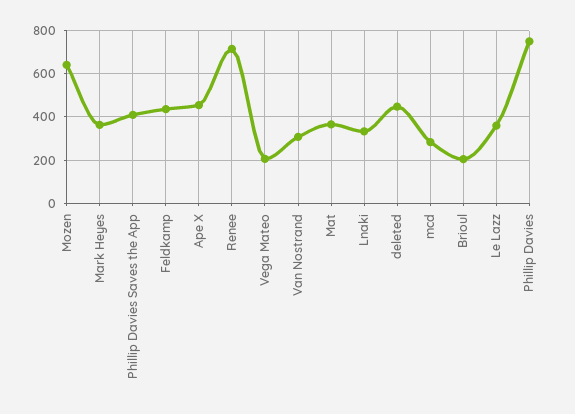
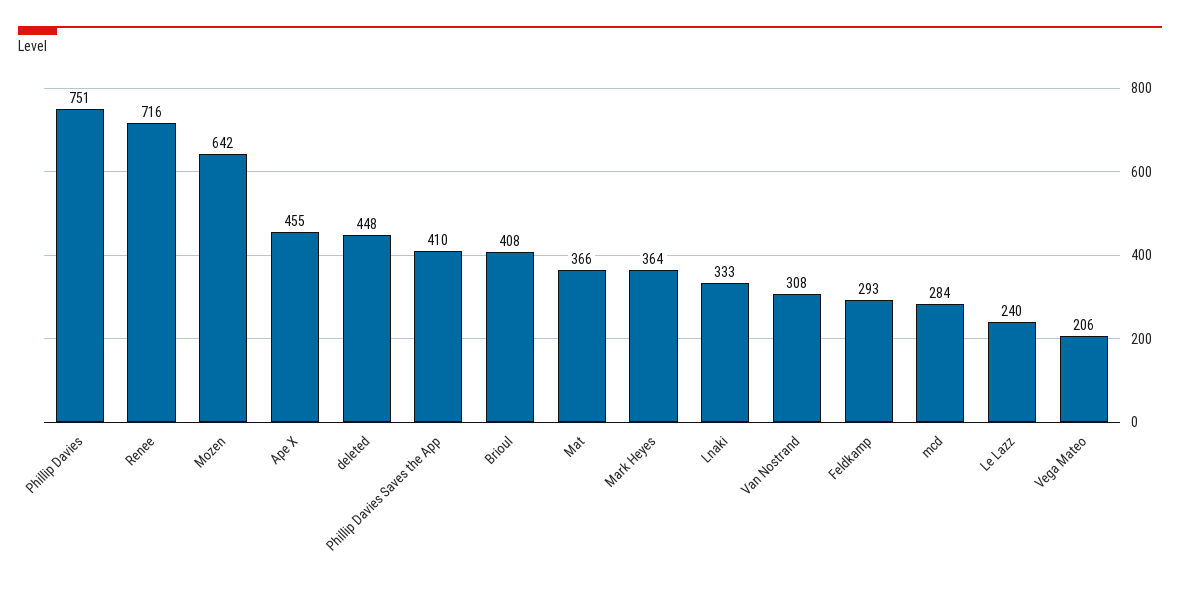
Feldkamp: 450 -> 293
Brioul: 200 -> 408
Le Lazz: 350 -> 240

